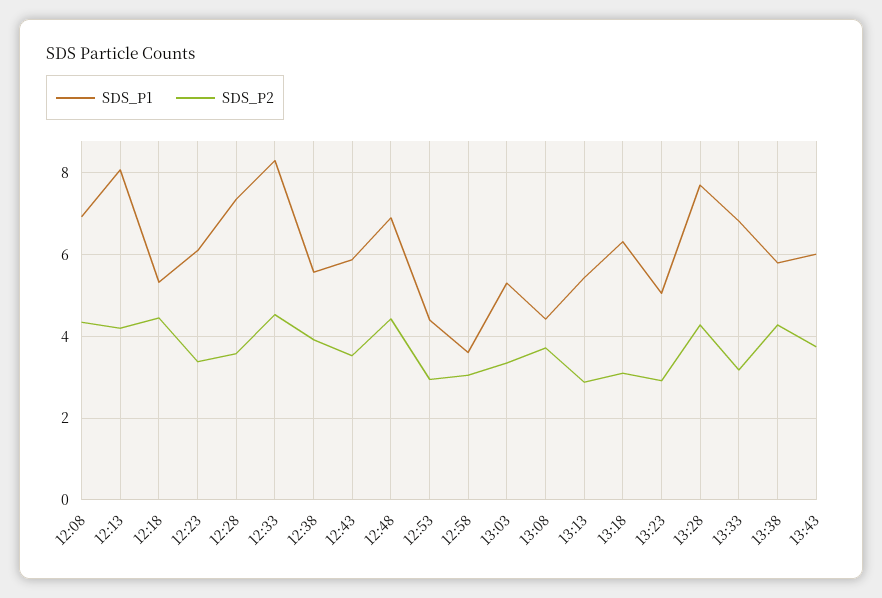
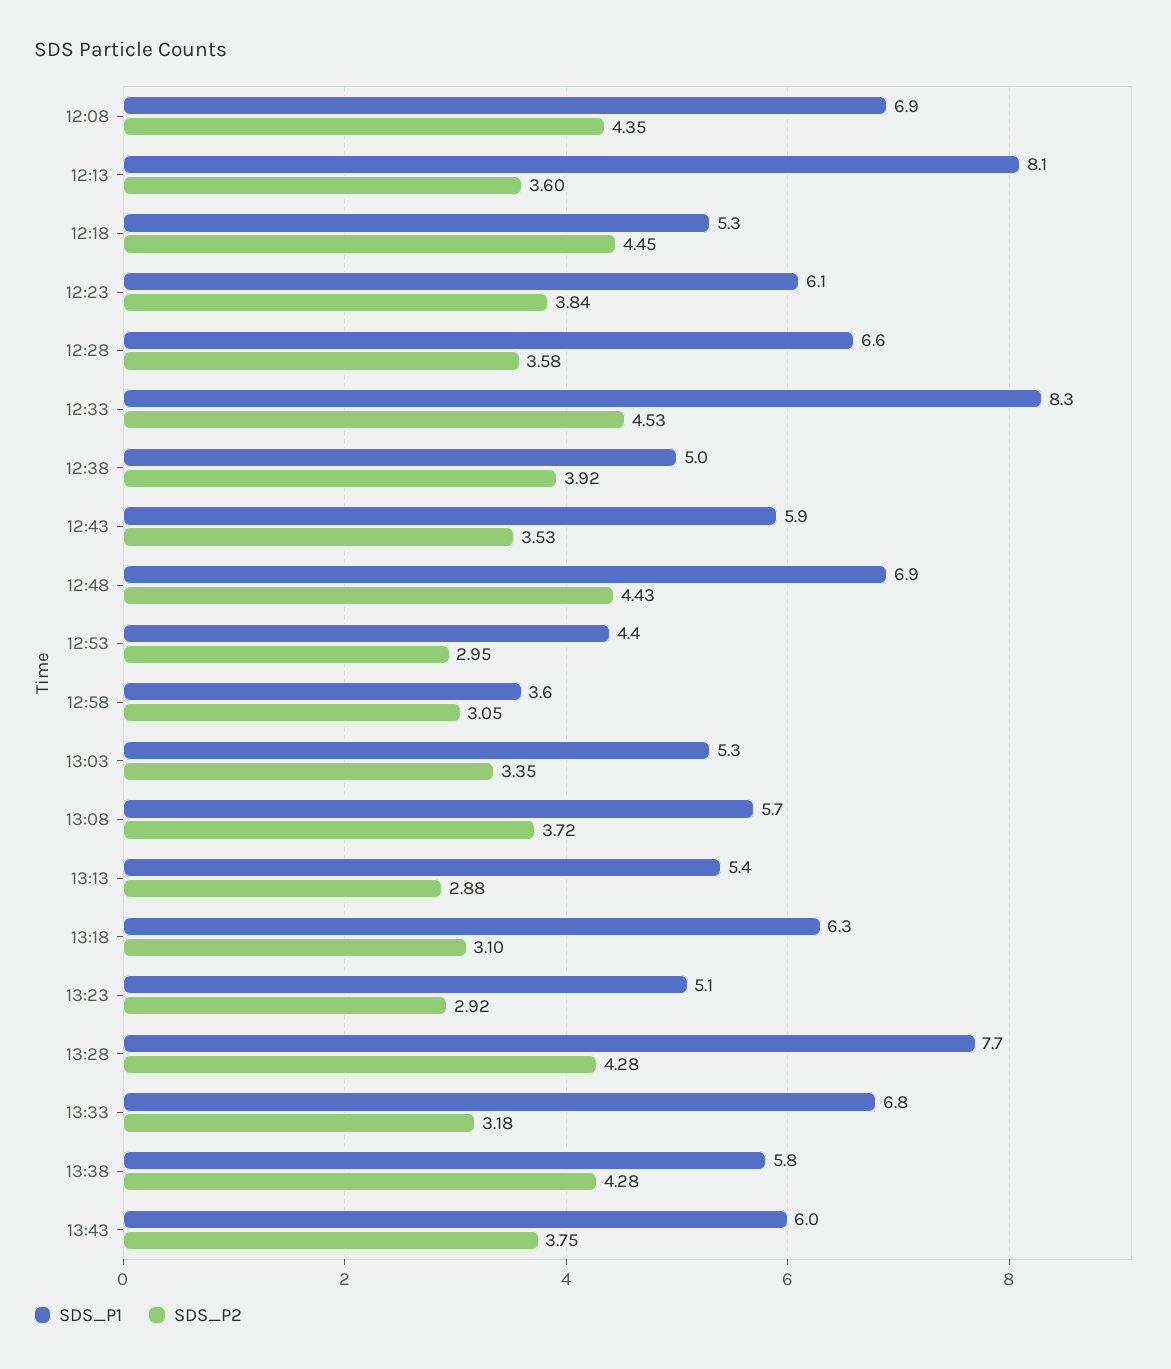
SDS_P2, 12:13: 4.2 -> 3.6
SDS_P2, 12:23: 3.4 -> 3.84
SDS_P1, 12:28: 7.4 -> 6.6
SDS_P1, 12:38: 5.6 -> 5
SDS_P1, 13:08: 4.4 -> 5.7

